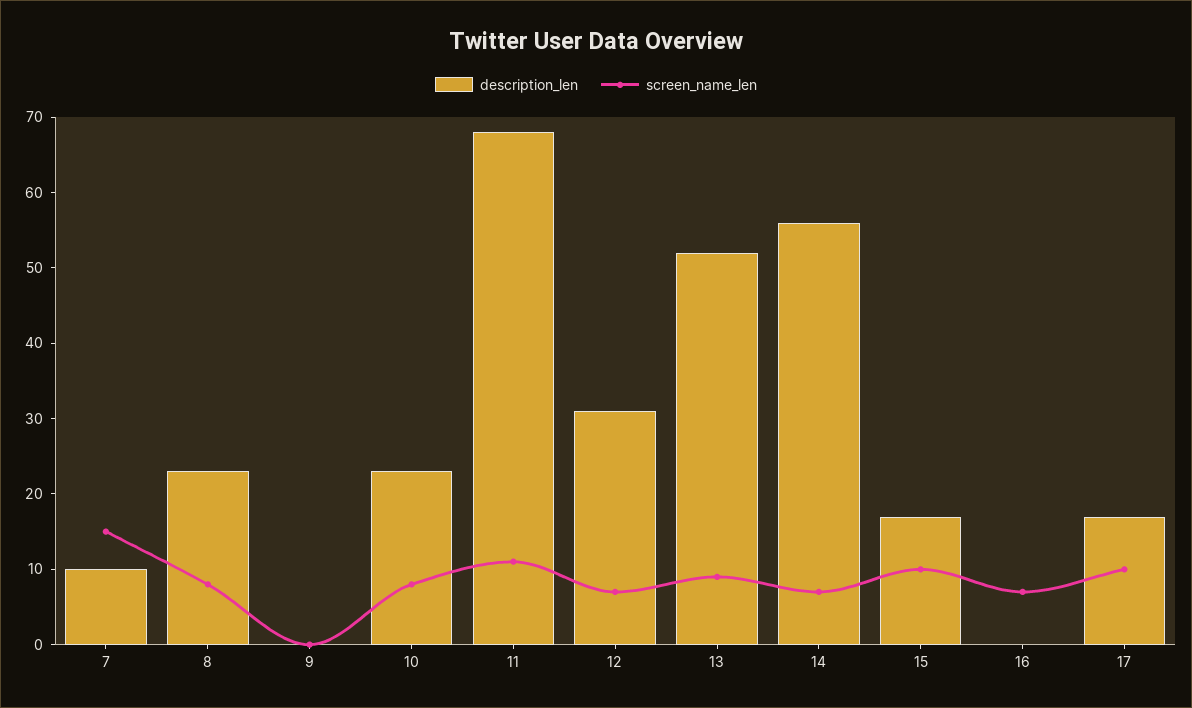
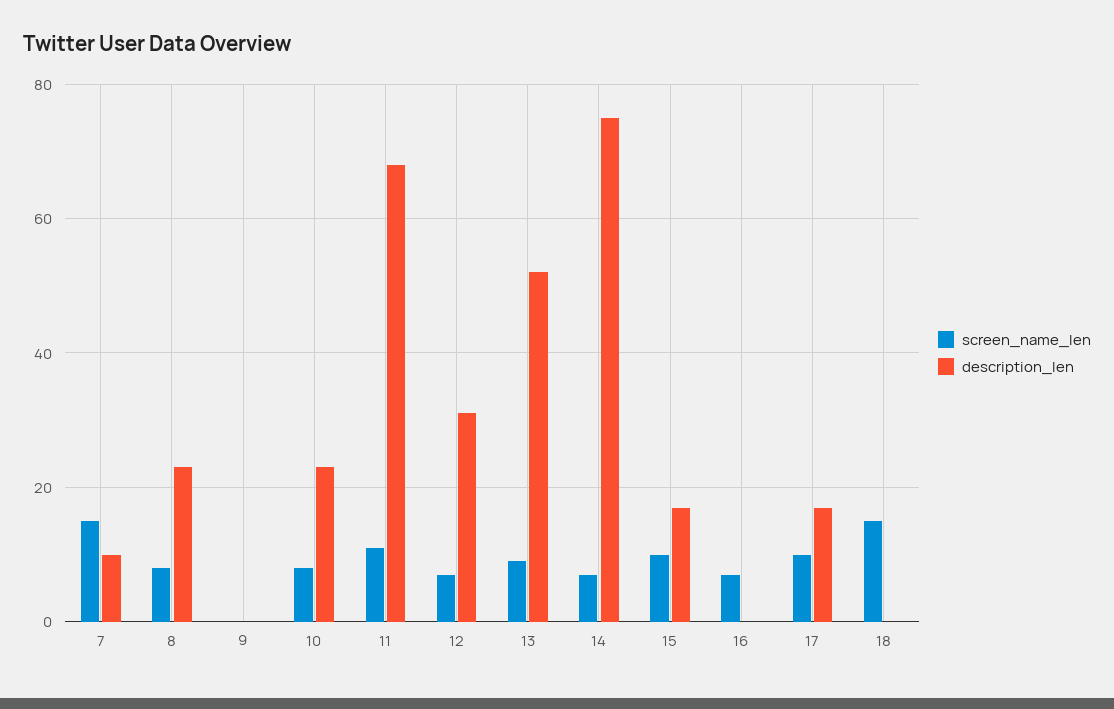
description_len, 14: 55 -> 75
screen_name_len, 18: none -> 15
description_len, 18: none -> 0

